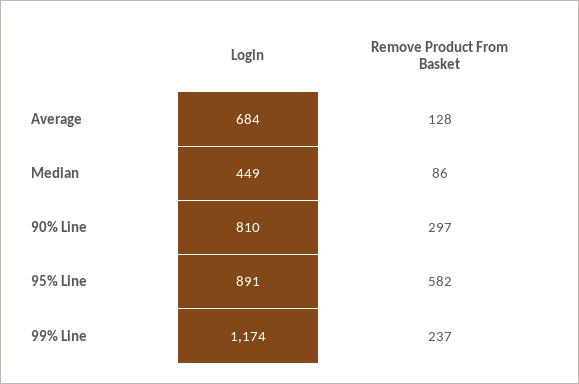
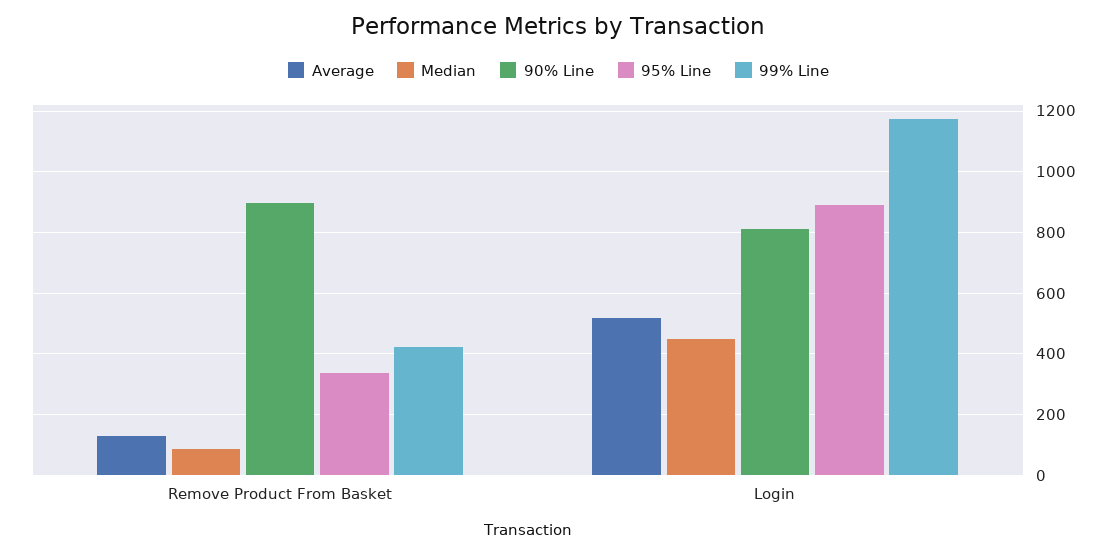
Average, Login: 684 -> 520
90% Line, Remove Product From Basket: 297 -> 900
95% Line, Remove Product From Basket: 582 -> 340
99% Line, Remove Product From Basket: 237 -> 420

